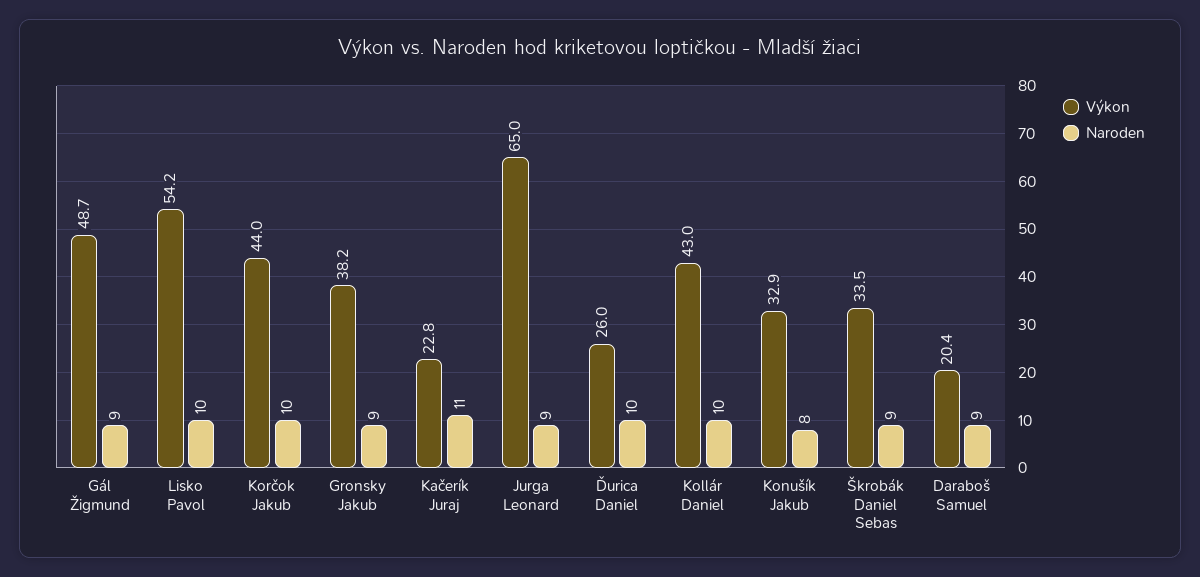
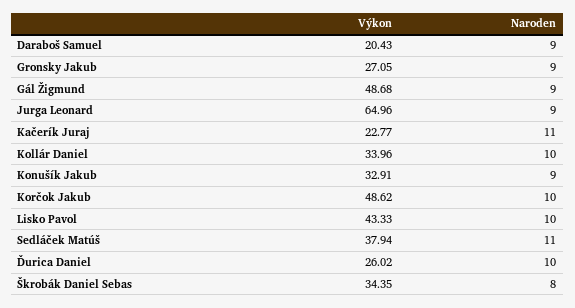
Výkon, Lisko Pavol: 54.2 -> 43.33
Výkon, Korčok Jakub: 44 -> 48.62
Výkon, Gronsky Jakub: 38.2 -> 27.05
Výkon, Kollár Daniel: 43 -> 33.96
Naroden, Konušík Jakub: 8 -> 9
Výkon, Škrobák Daniel Sebas: 33.5 -> 34.35
Naroden, Škrobák Daniel Sebas: 9 -> 8
Výkon, Sedláček Matúš: none -> 37.94
Naroden, Sedláček Matúš: none -> 11

